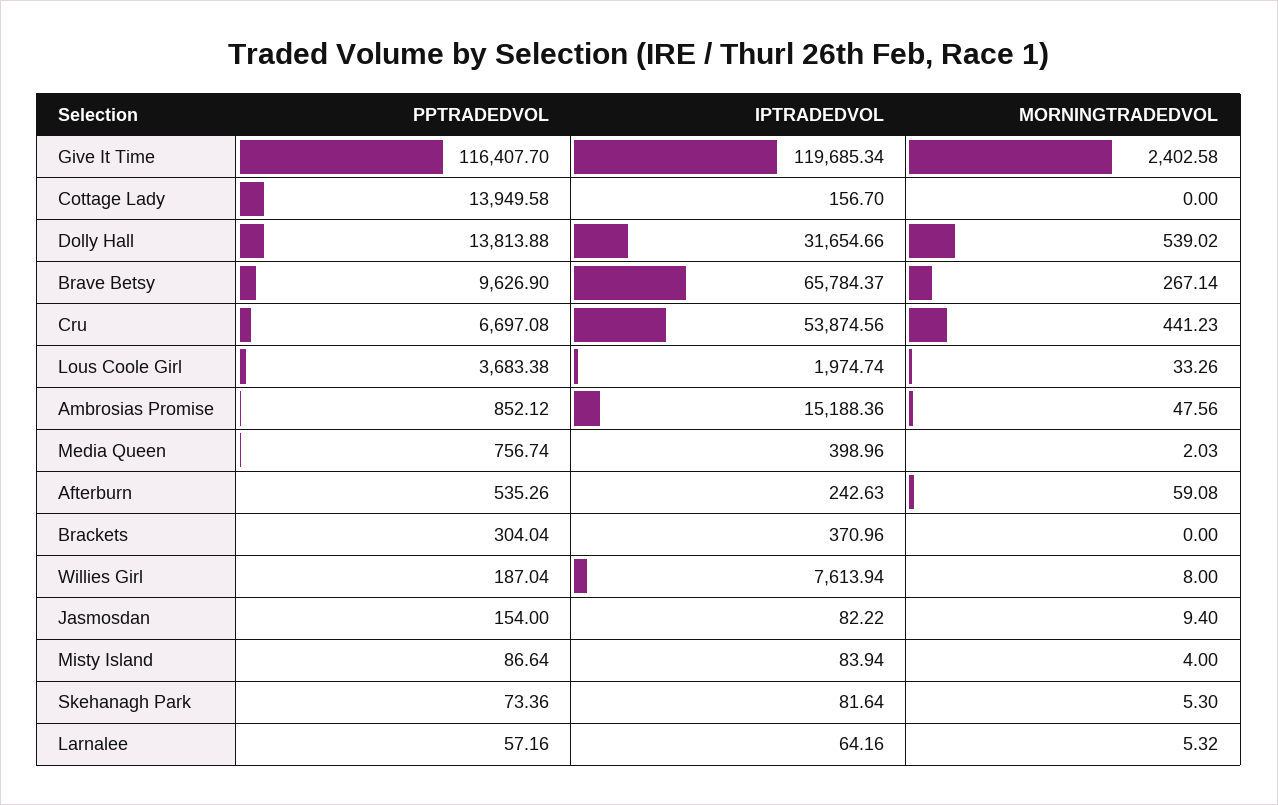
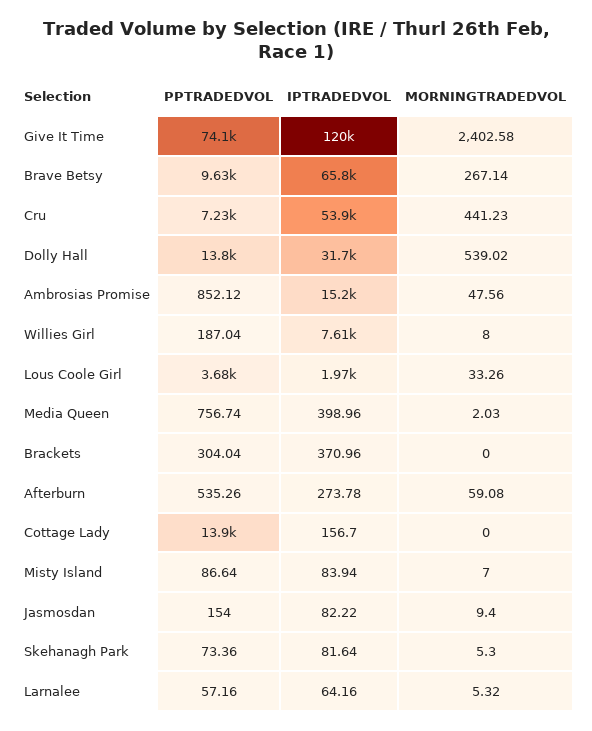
PPTRADEDVOL, Give It Time: 116407.7 -> 74100
PPTRADEDVOL, Cru: 6697.08 -> 7230
IPTRADEDVOL, Afterburn: 242.63 -> 273.78
MORNINGTRADEDVOL, Misty Island: 4 -> 7

